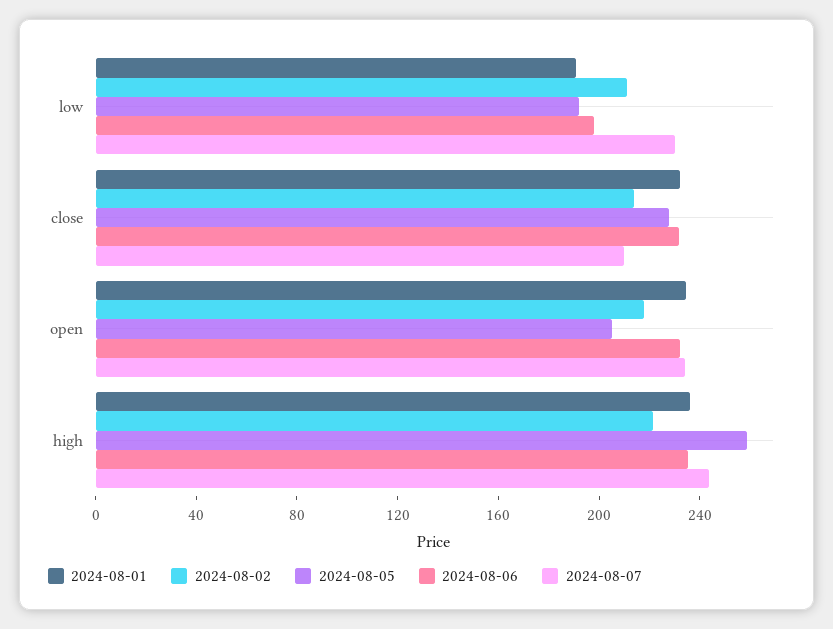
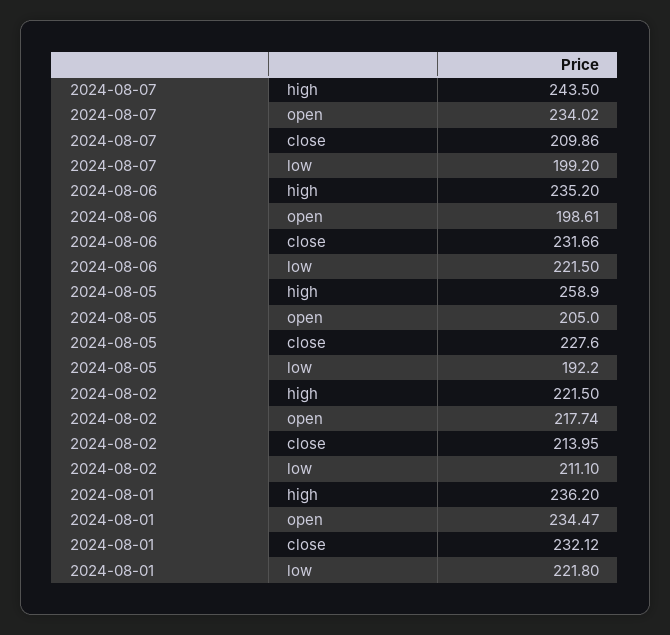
2024-08-01, low: 190 -> 221.8
2024-08-06, low: 200 -> 221.5
2024-08-07, low: 230 -> 199.2
2024-08-06, open: 230 -> 198.61

